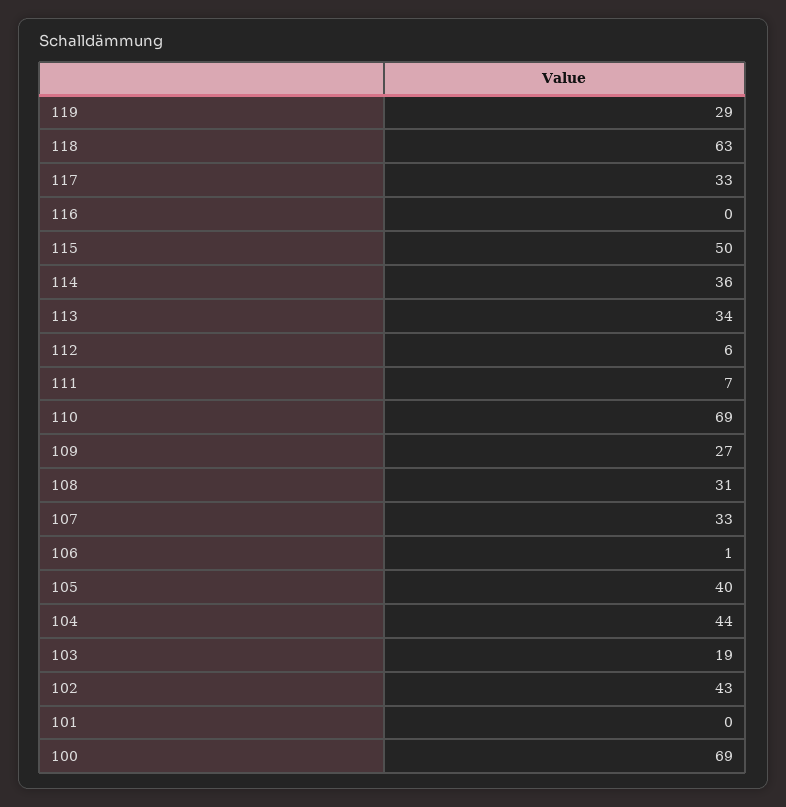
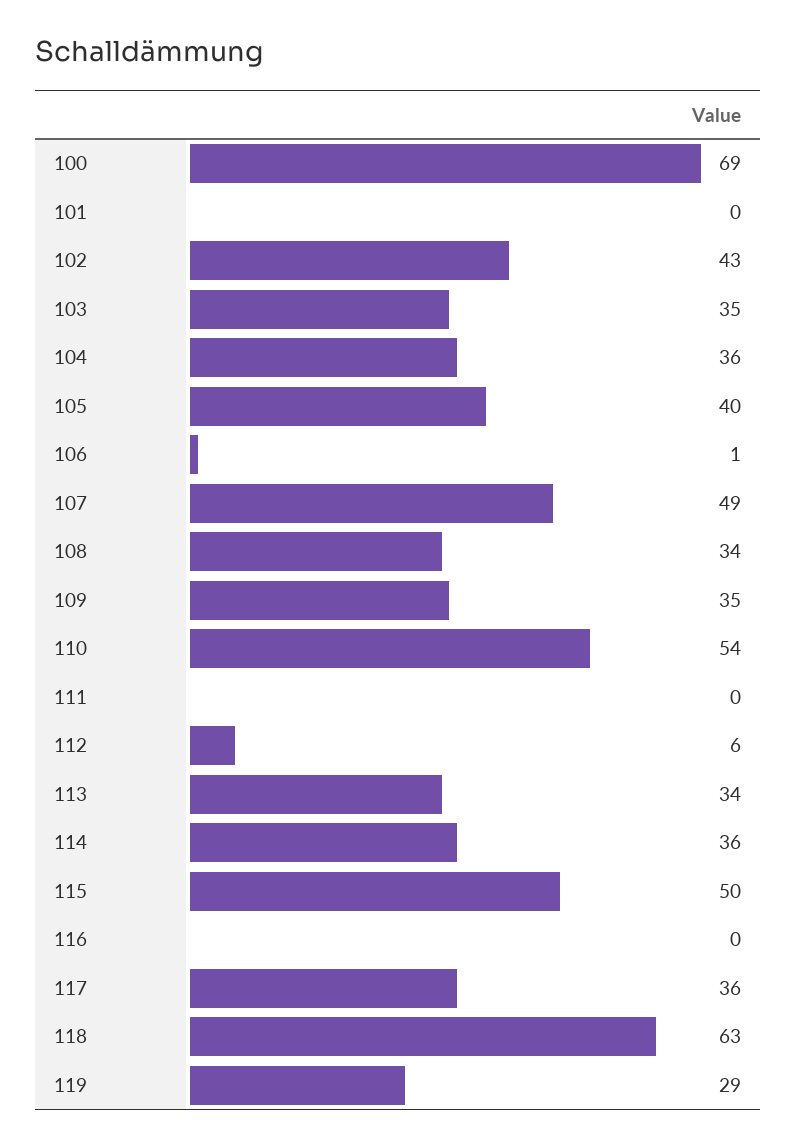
117: 33 -> 36
111: 7 -> 0
110: 69 -> 54
109: 27 -> 35
108: 31 -> 34
107: 33 -> 49
104: 44 -> 36
103: 19 -> 35

